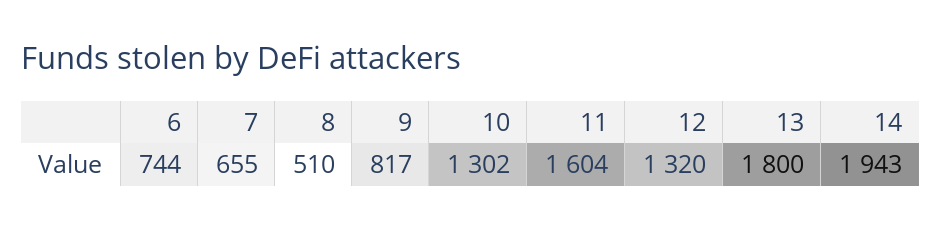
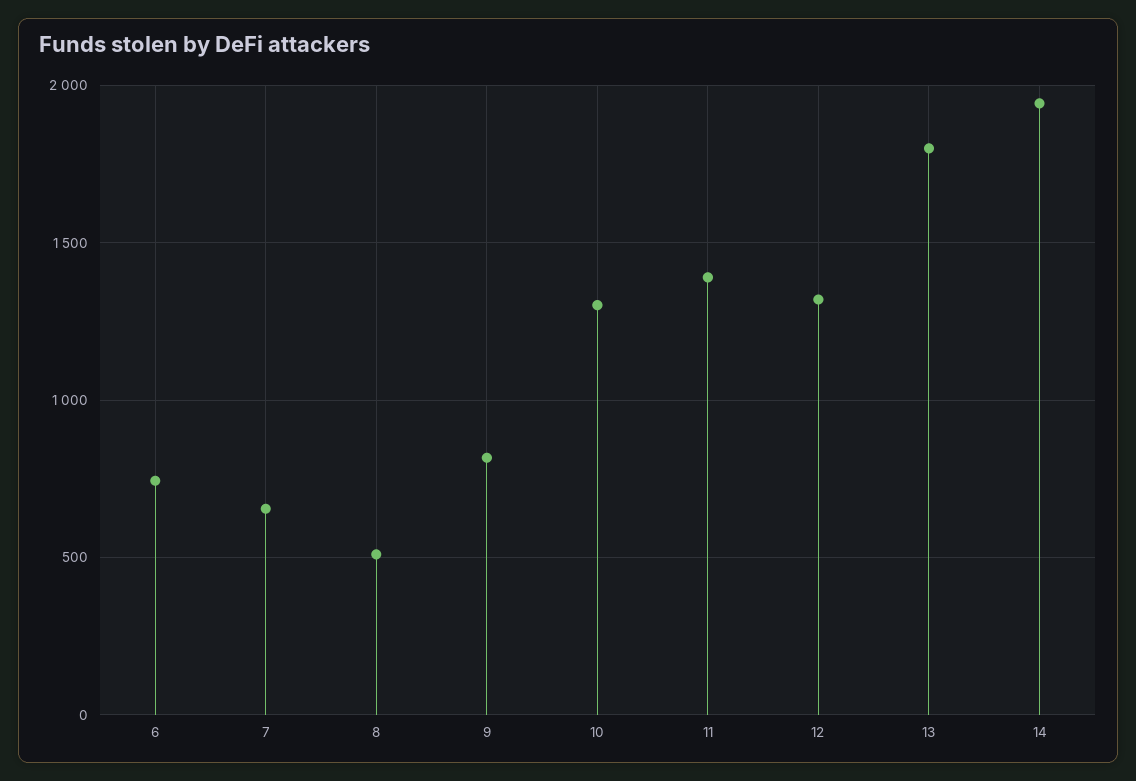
11: 1604 -> 1400

